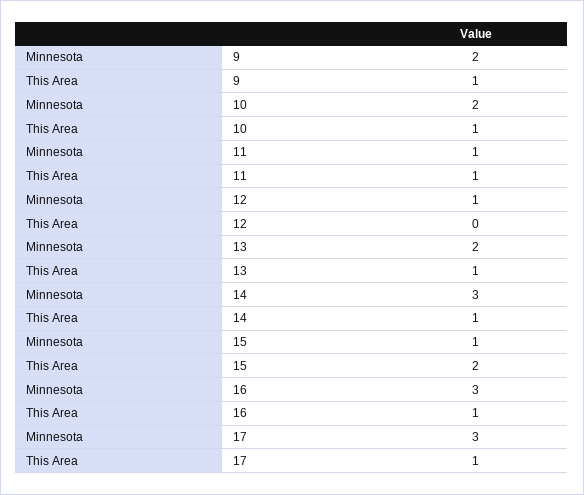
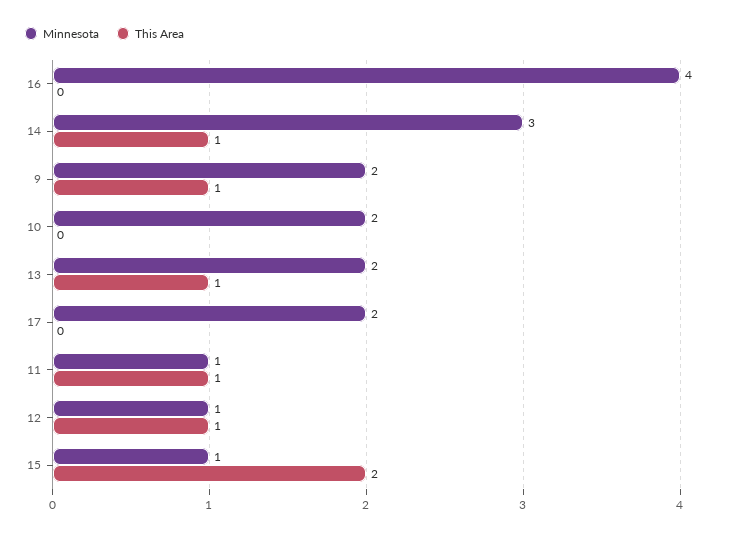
This Area, 10: 1 -> 0
This Area, 12: 0 -> 1
Minnesota, 16: 3 -> 4
This Area, 16: 1 -> 0
Minnesota, 17: 3 -> 2
This Area, 17: 1 -> 0

